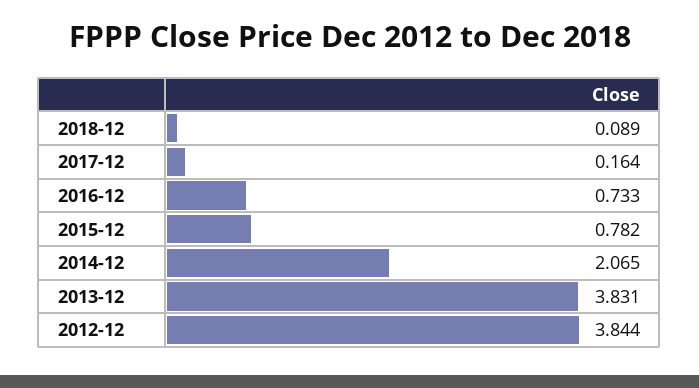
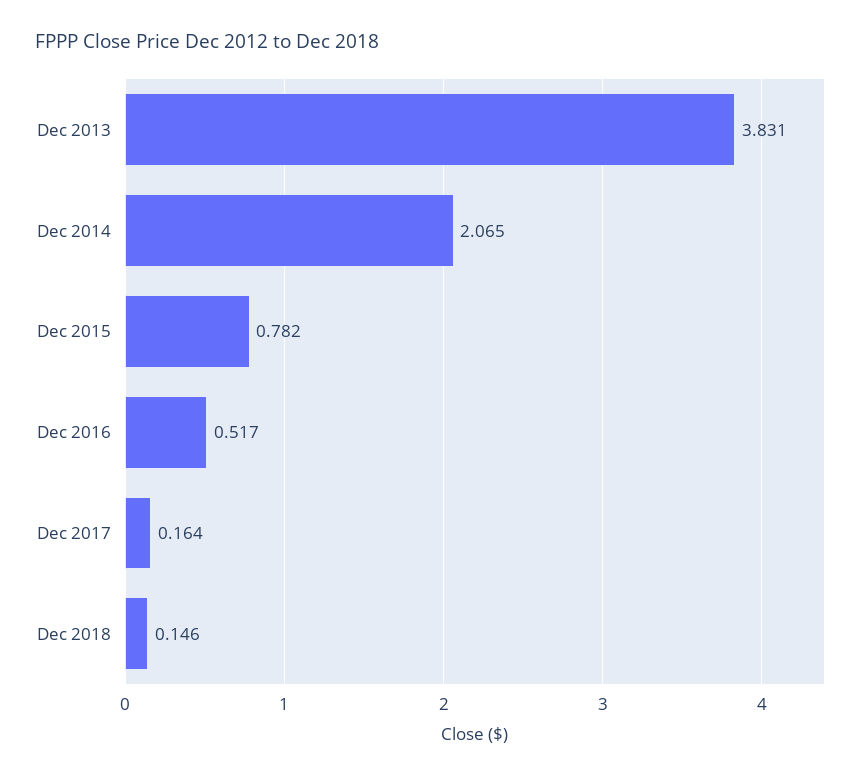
2018-12: 0.089 -> 0.146
2016-12: 0.733 -> 0.517
2012-12: 3.844 -> none

